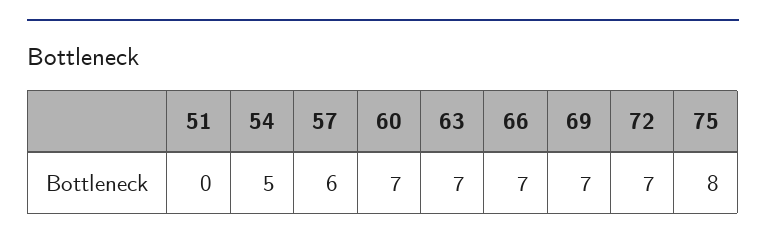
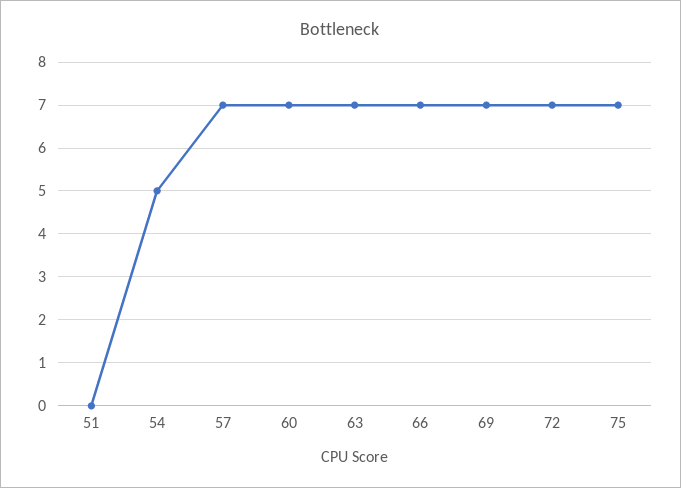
57: 6 -> 7
75: 8 -> 7

